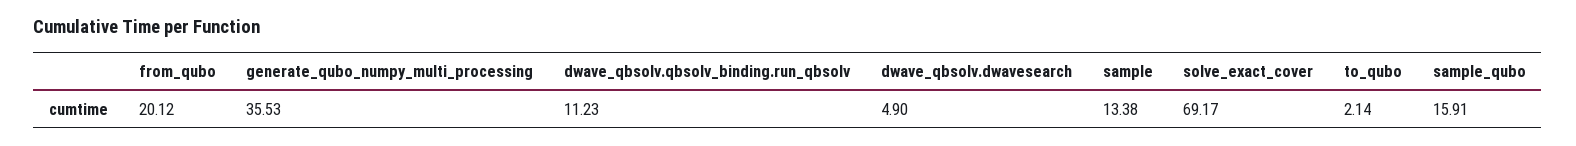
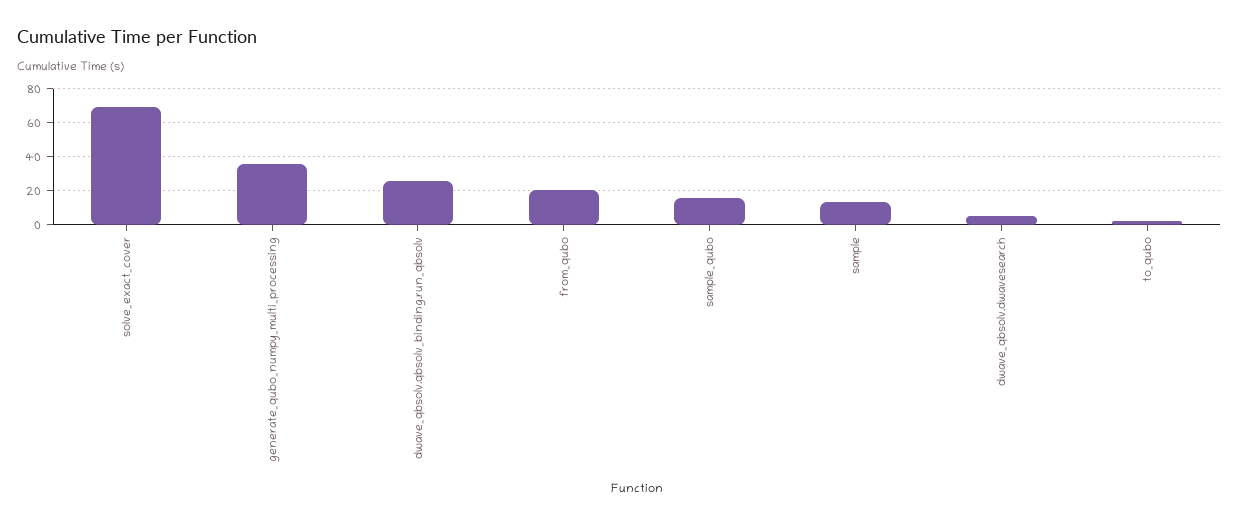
dwave_qbsolv.qbsolv_binding.run_qbsolv: 11.23 -> 25

